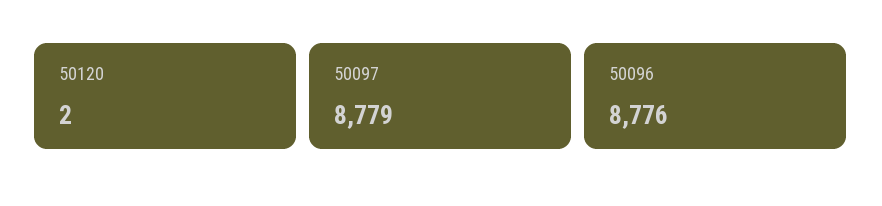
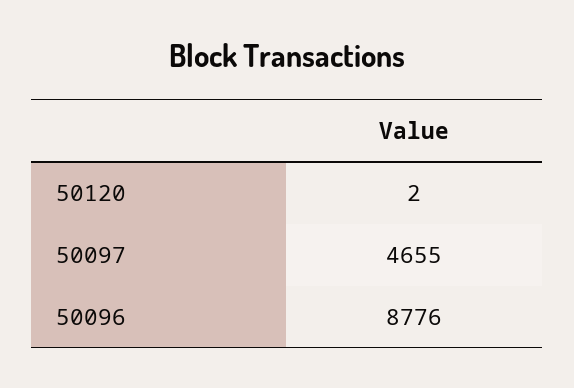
50097: 8779 -> 4655

